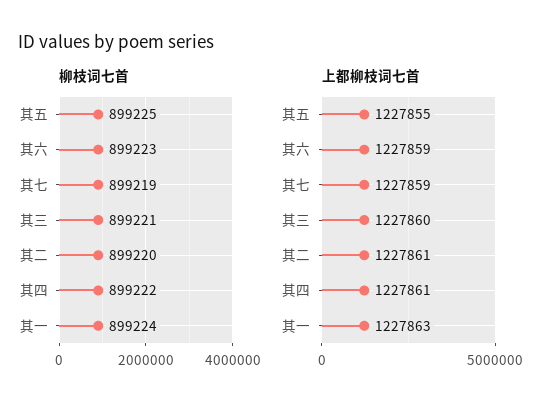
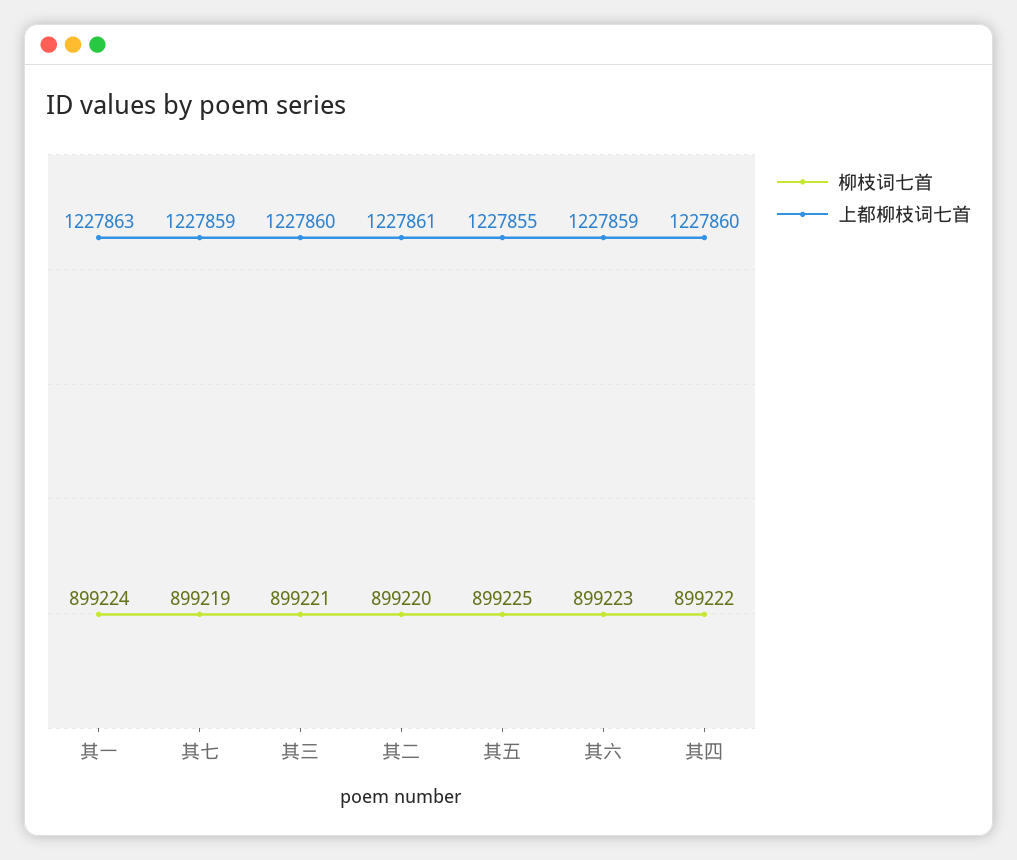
上都柳枝词七首, 其四: 1227861 -> 1227860

